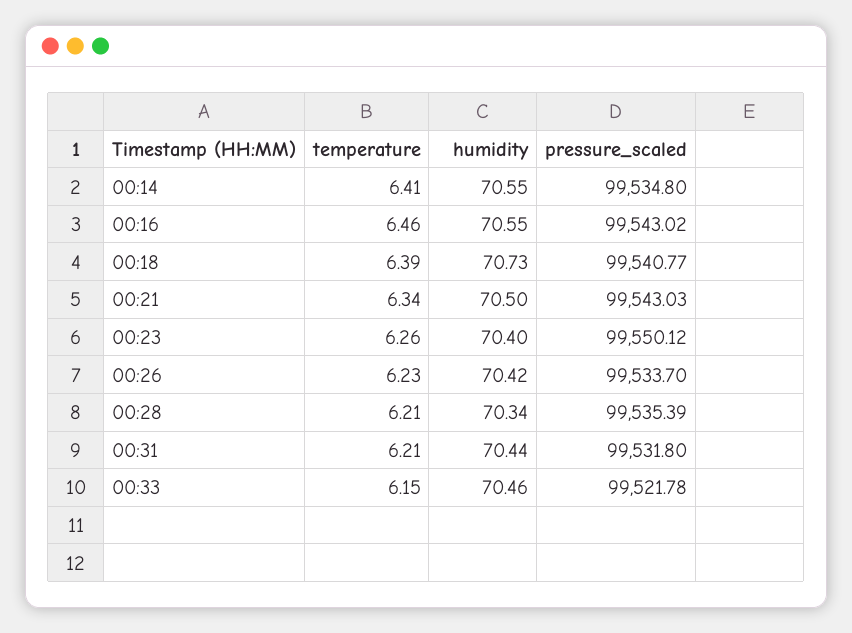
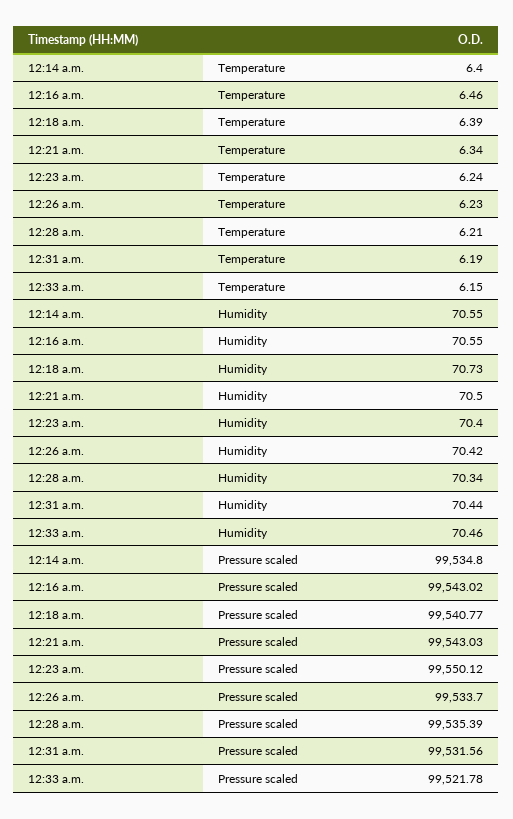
temperature, 00:14: 6.41 -> 6.4
temperature, 00:23: 6.26 -> 6.24
temperature, 00:31: 6.21 -> 6.19
pressure_scaled, 00:31: 99531.8 -> 99531.56

